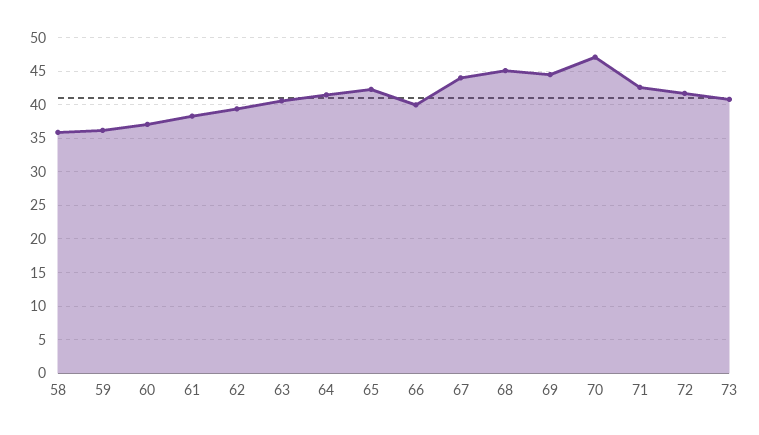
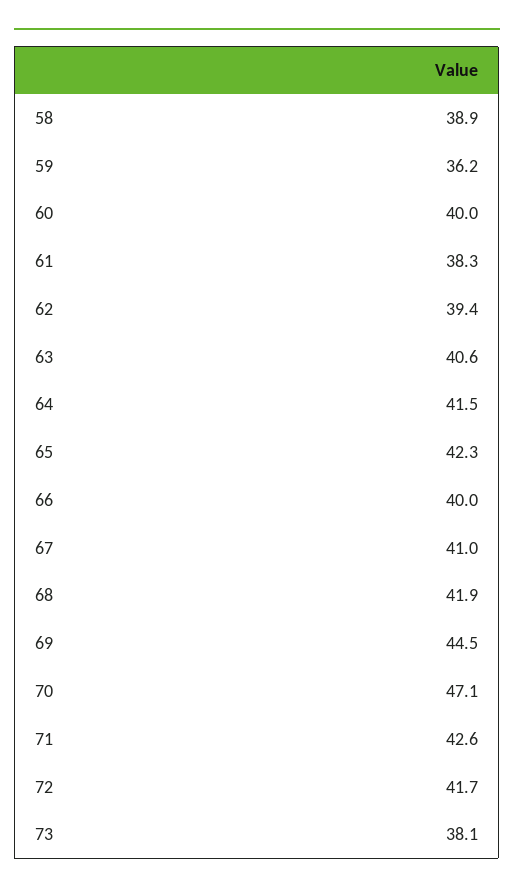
58: 36 -> 38.9
60: 37 -> 40
67: 44 -> 41
68: 45 -> 41.9
73: 41 -> 38.1

